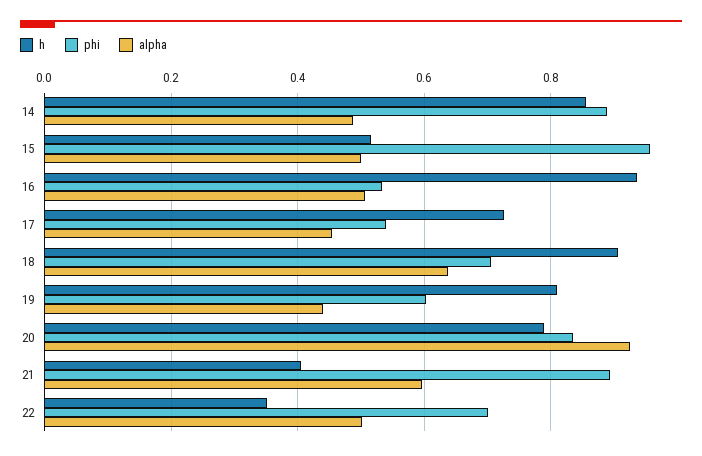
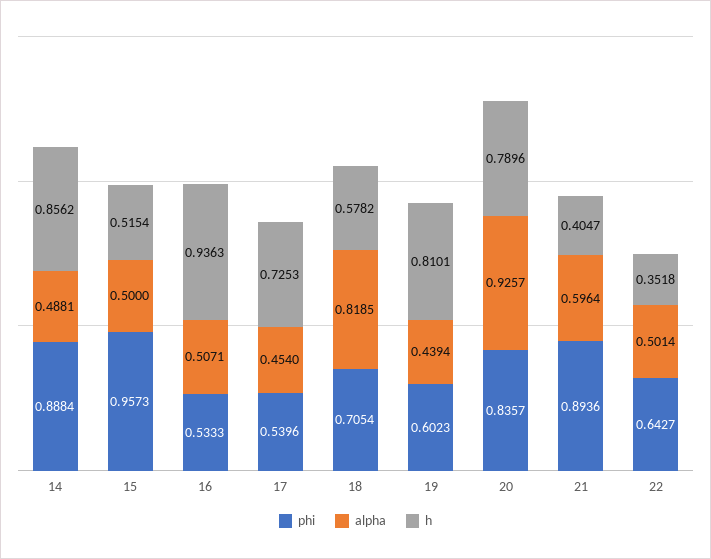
h, 18: 0.9 -> 0.5782
alpha, 18: 0.64 -> 0.8185
phi, 22: 0.7 -> 0.6427

